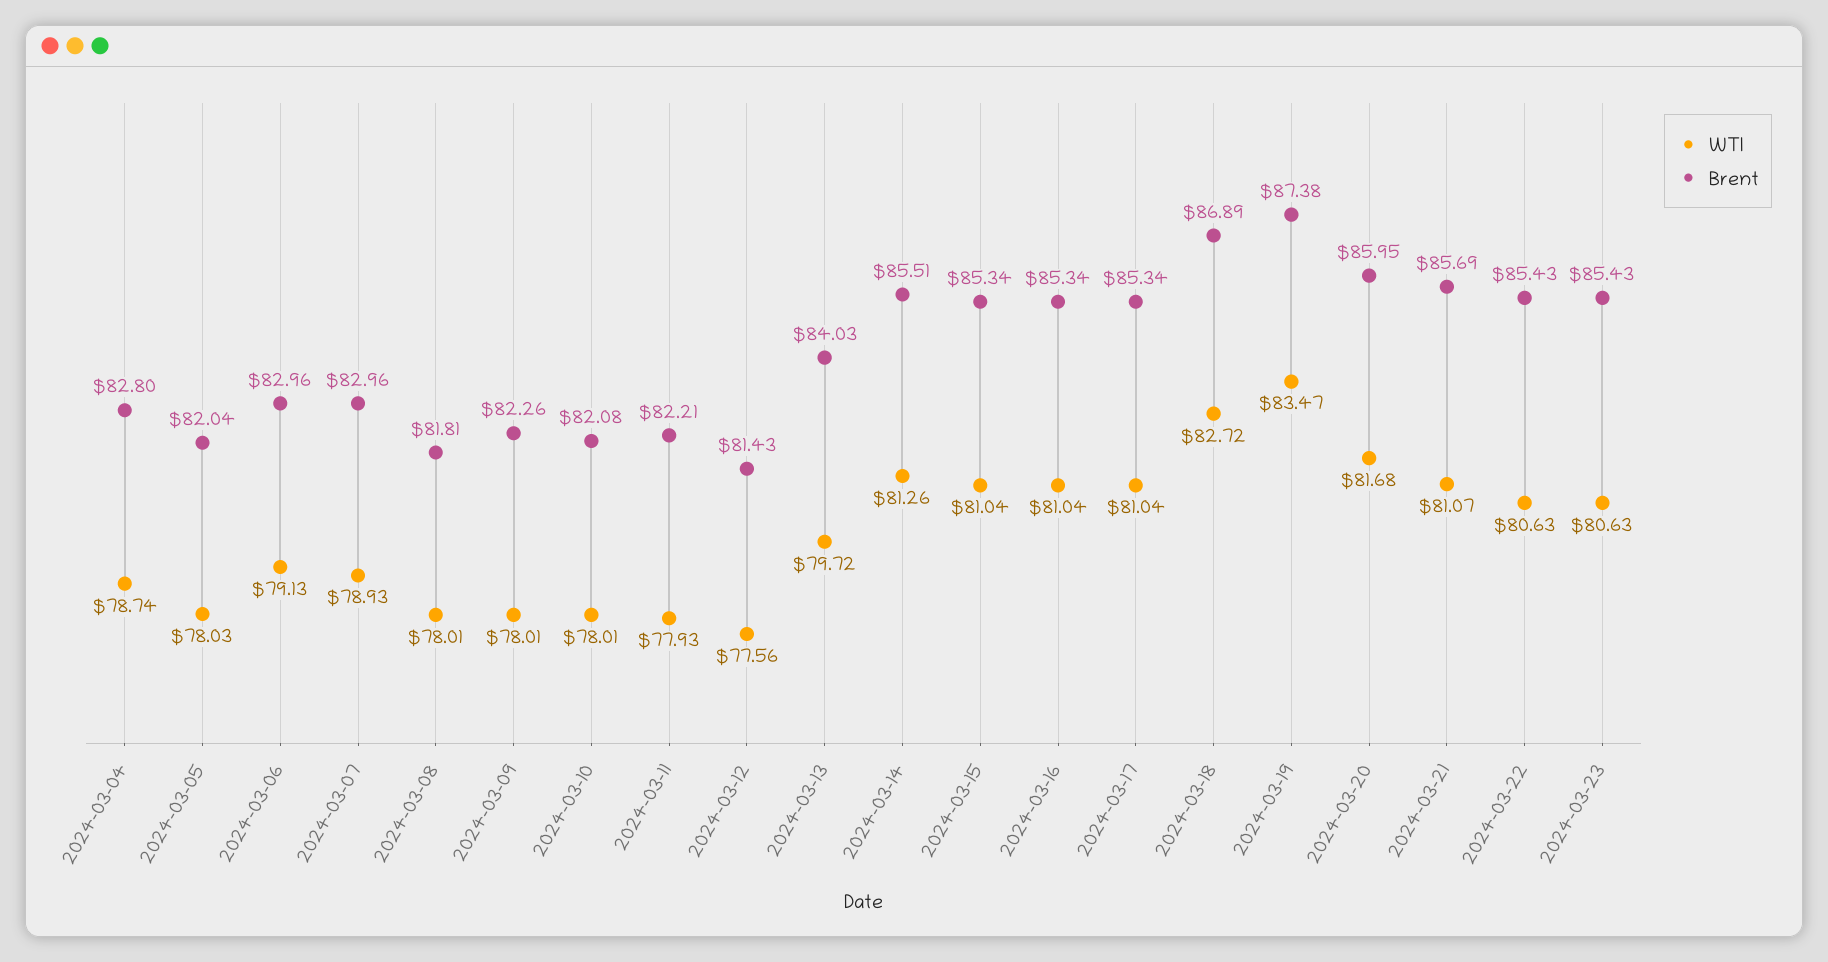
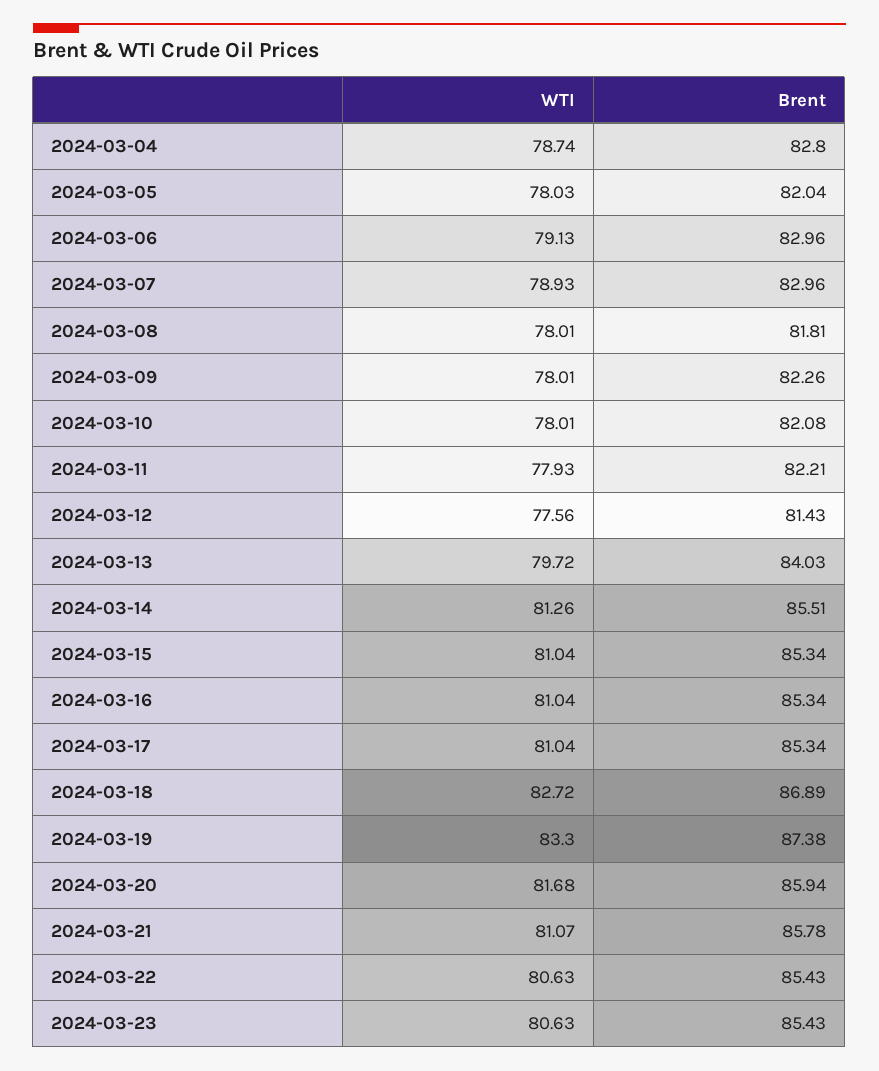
WTI, 2024-03-19: 83.47 -> 83.3
Brent, 2024-03-20: 85.95 -> 85.94
Brent, 2024-03-21: 85.69 -> 85.78

